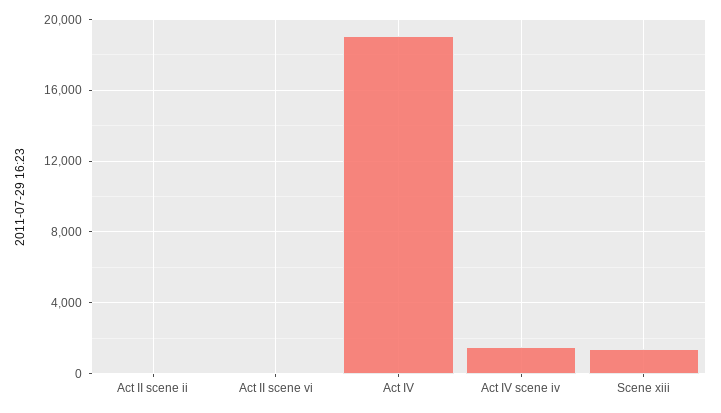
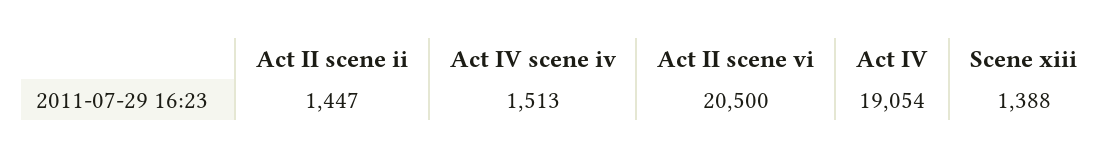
Act II scene ii: 0 -> 1447
Act II scene vi: 0 -> 20500

